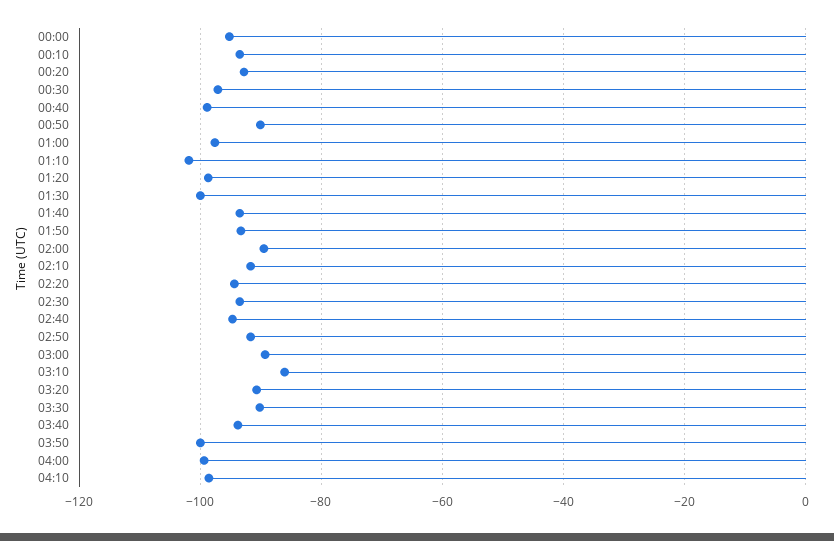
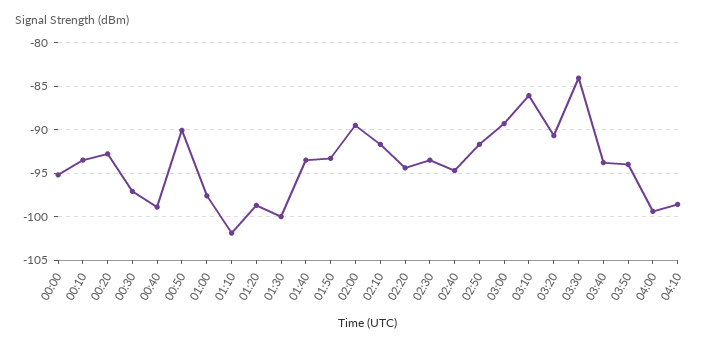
03:30: -90 -> -84
03:50: -100 -> -94

